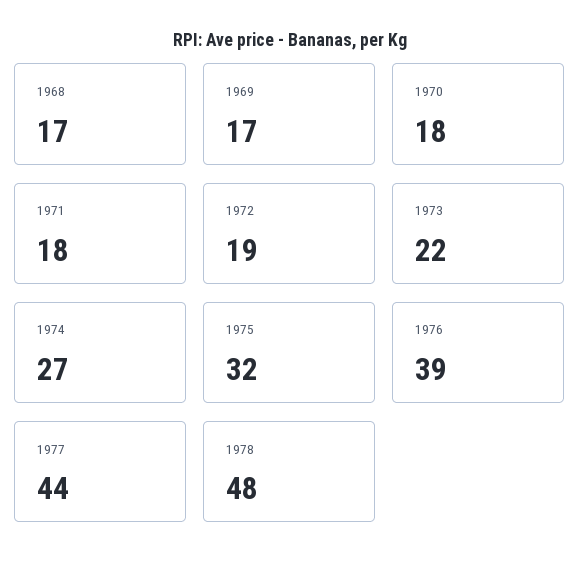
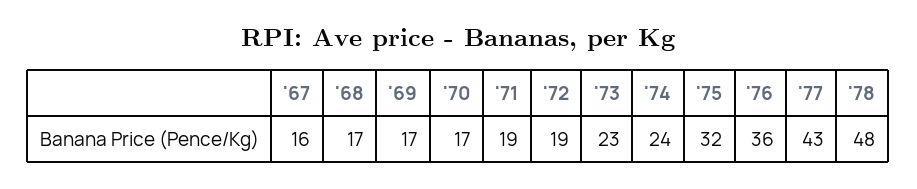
1970: 18 -> 17
1971: 18 -> 19
1973: 22 -> 23
1974: 27 -> 24
1976: 39 -> 36
1977: 44 -> 43
'67: none -> 16

